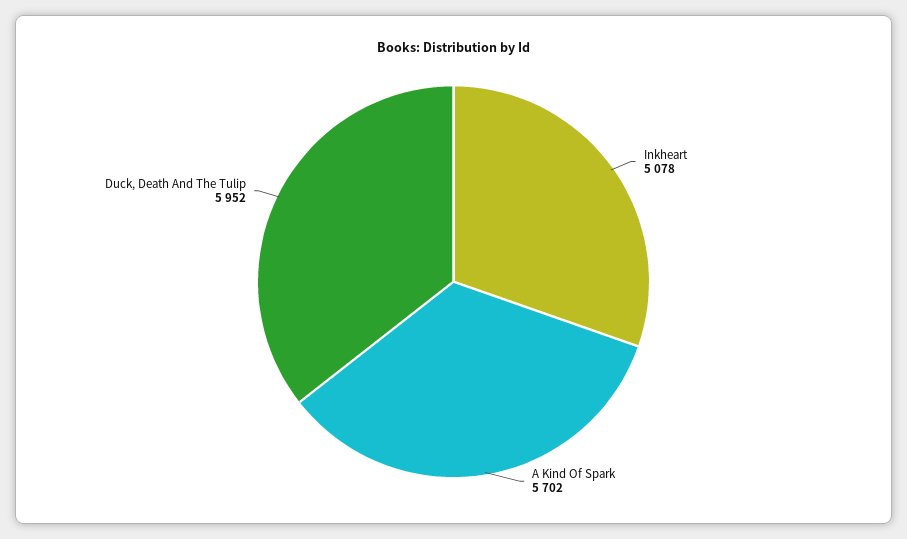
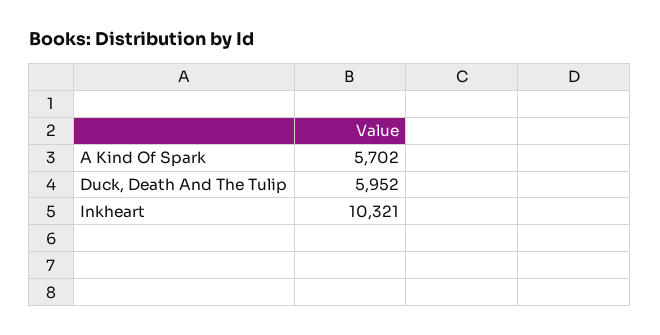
Inkheart: 5078 -> 10321

